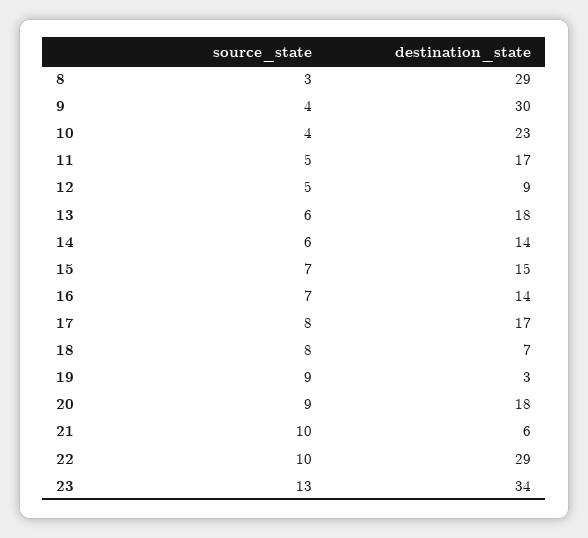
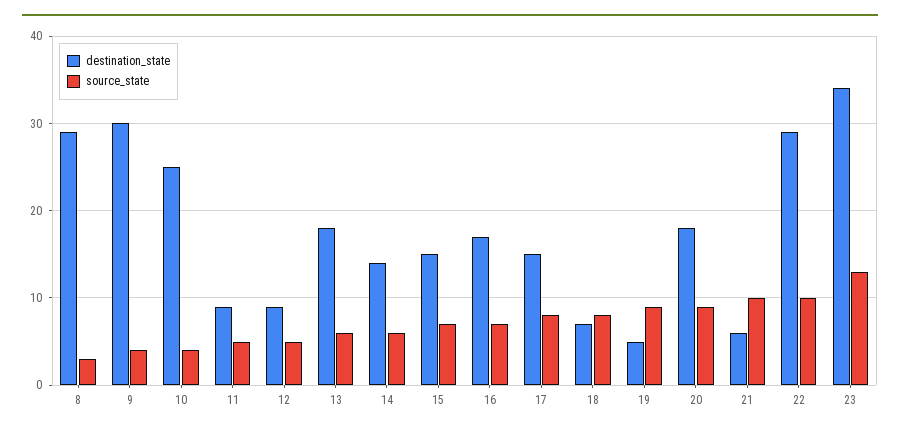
destination_state, 10: 23 -> 25
destination_state, 11: 17 -> 9
destination_state, 16: 14 -> 17
destination_state, 17: 17 -> 15
destination_state, 19: 3 -> 5

